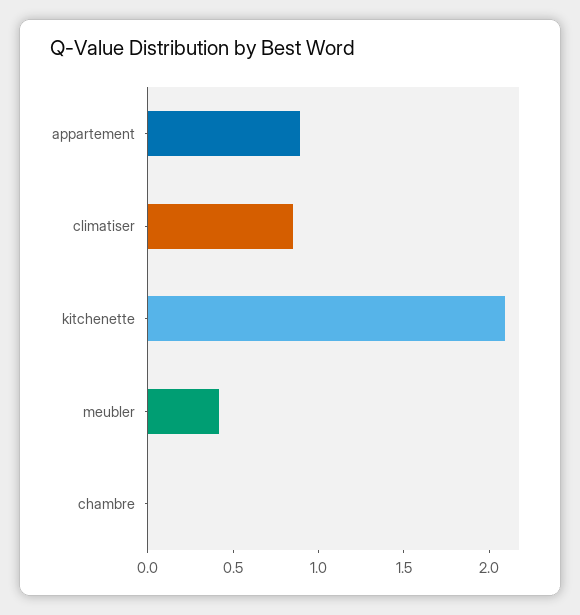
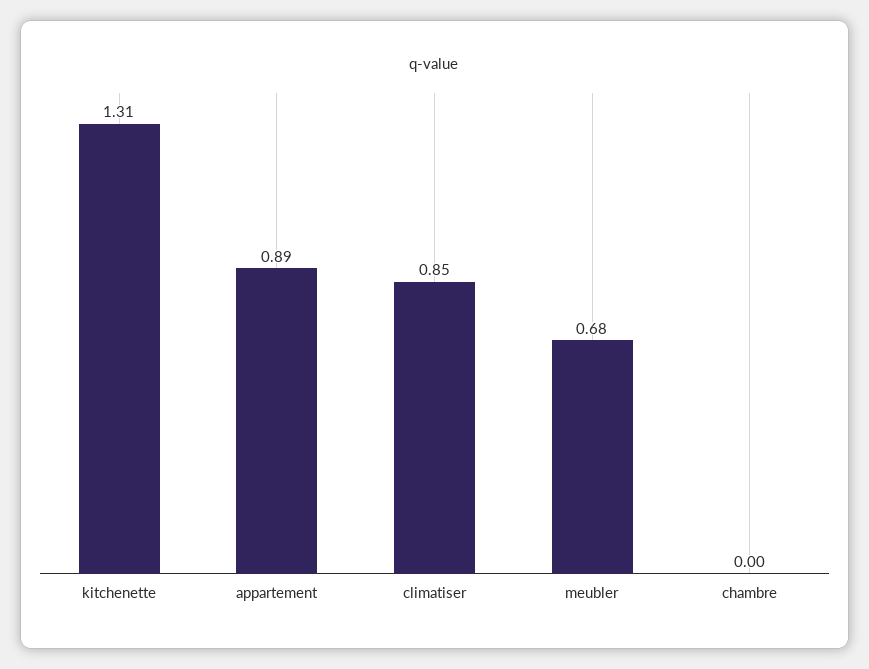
kitchenette: 2.1 -> 1.31
meubler: 0.4 -> 0.68

